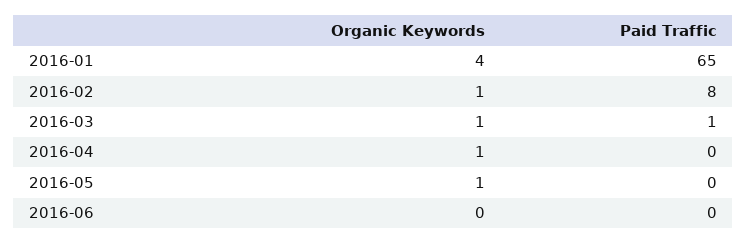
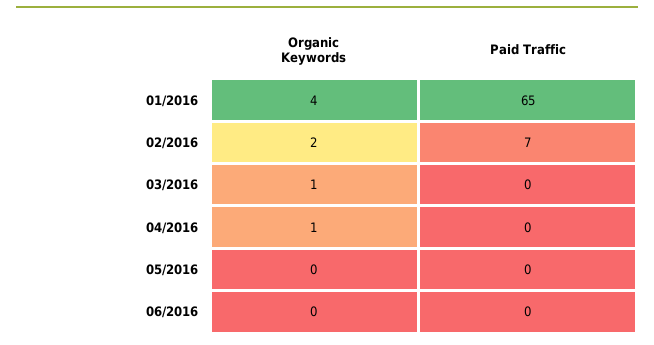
Organic Keywords, 2016-02: 1 -> 2
Paid Traffic, 2016-02: 8 -> 7
Paid Traffic, 2016-03: 1 -> 0
Organic Keywords, 2016-05: 1 -> 0

